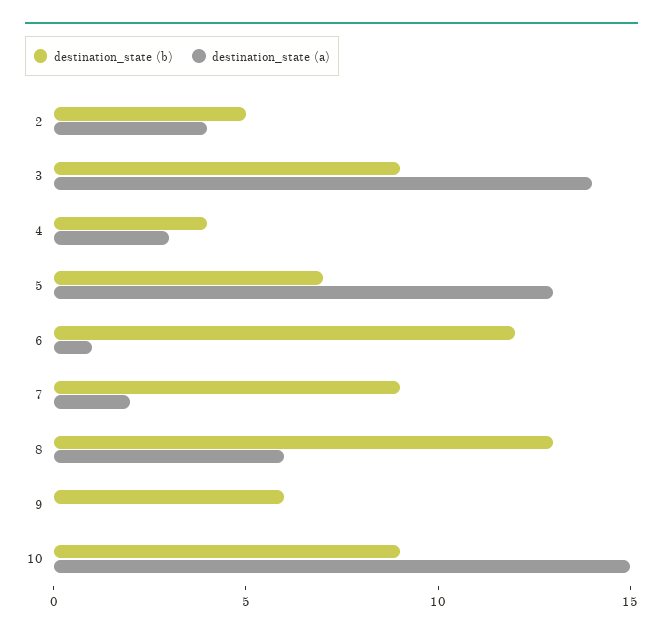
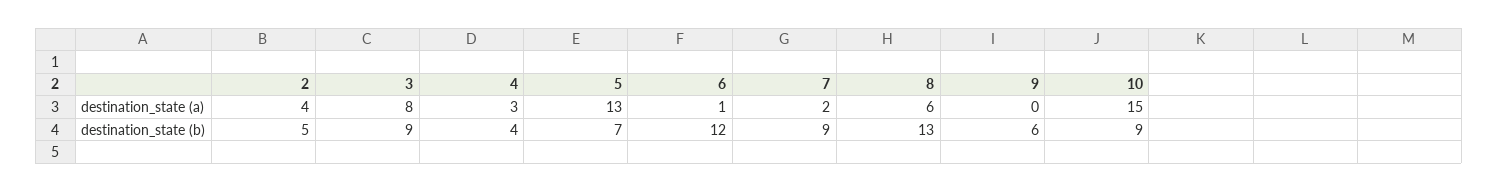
destination_state (a), 3: 14 -> 8

